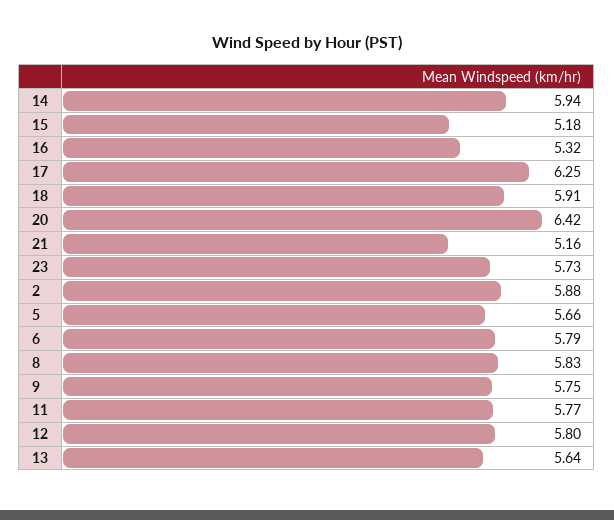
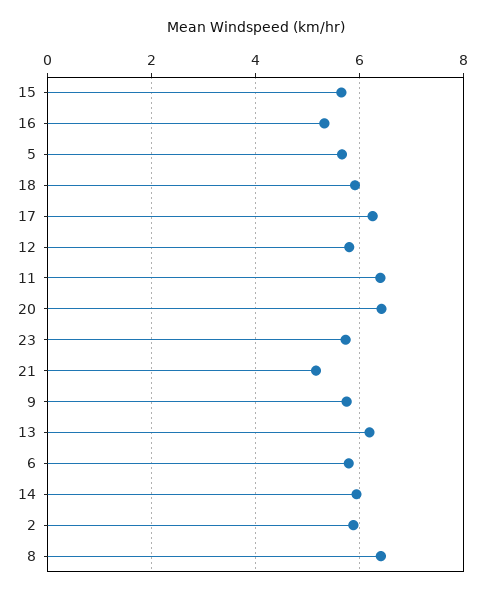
15: 5.18 -> 5.6
8: 5.83 -> 6.4
11: 5.77 -> 6.4
13: 5.64 -> 6.2

